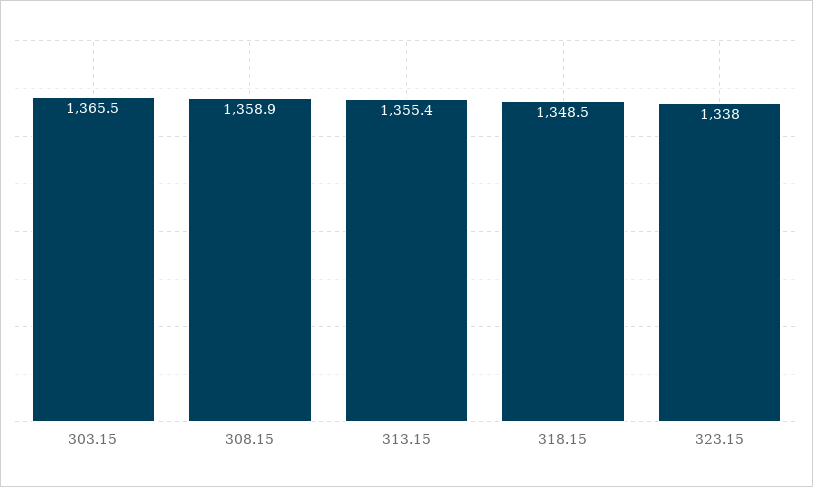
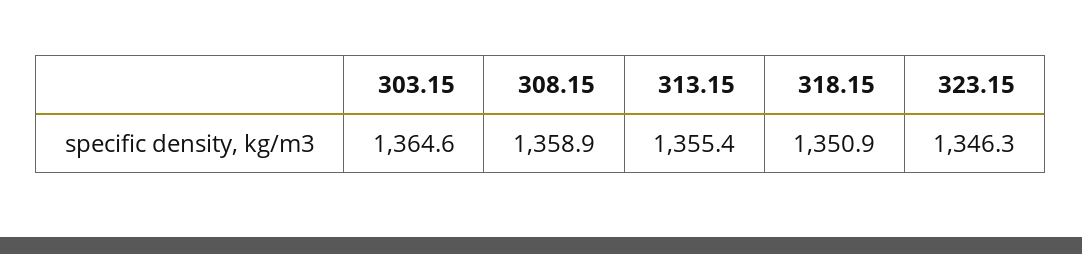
303.15: 1365.5 -> 1364.6
318.15: 1348.5 -> 1350.9
323.15: 1338 -> 1346.3

